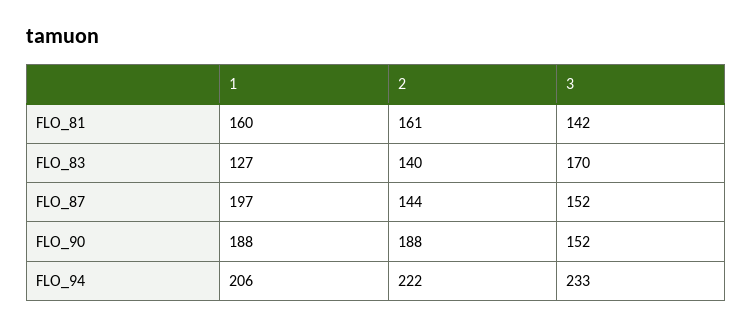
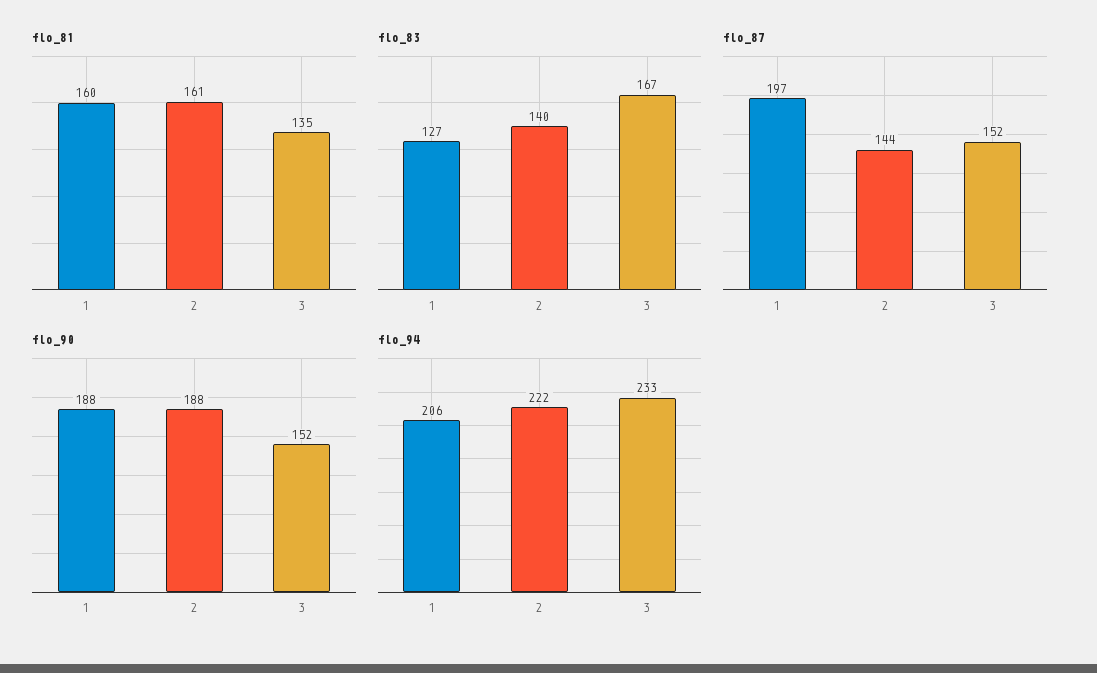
FLO_81, 3: 142 -> 135
FLO_83, 3: 170 -> 167

